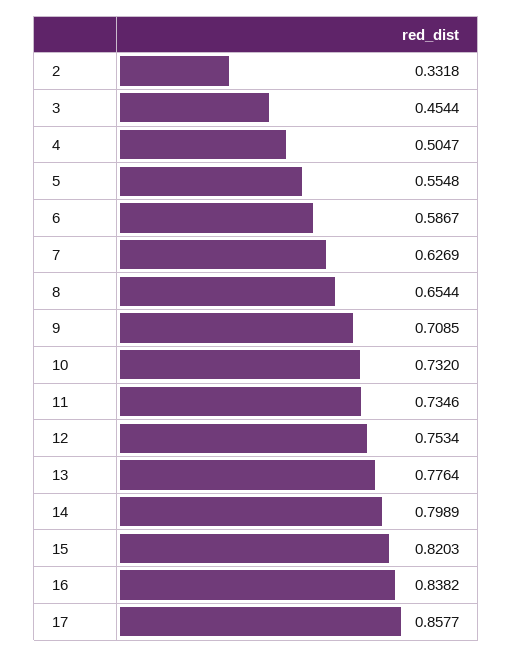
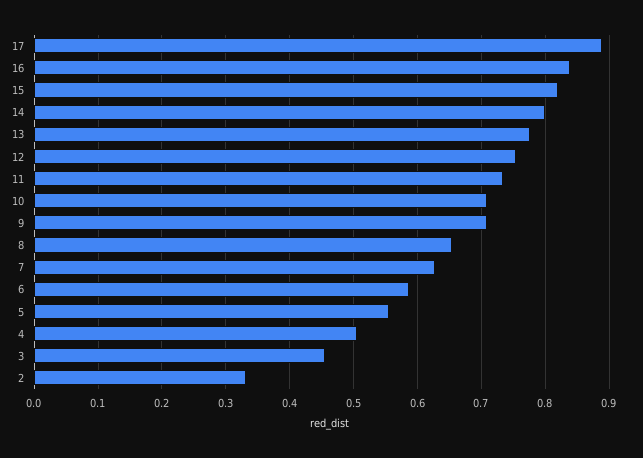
10: 0.732 -> 0.71
17: 0.8577 -> 0.89

